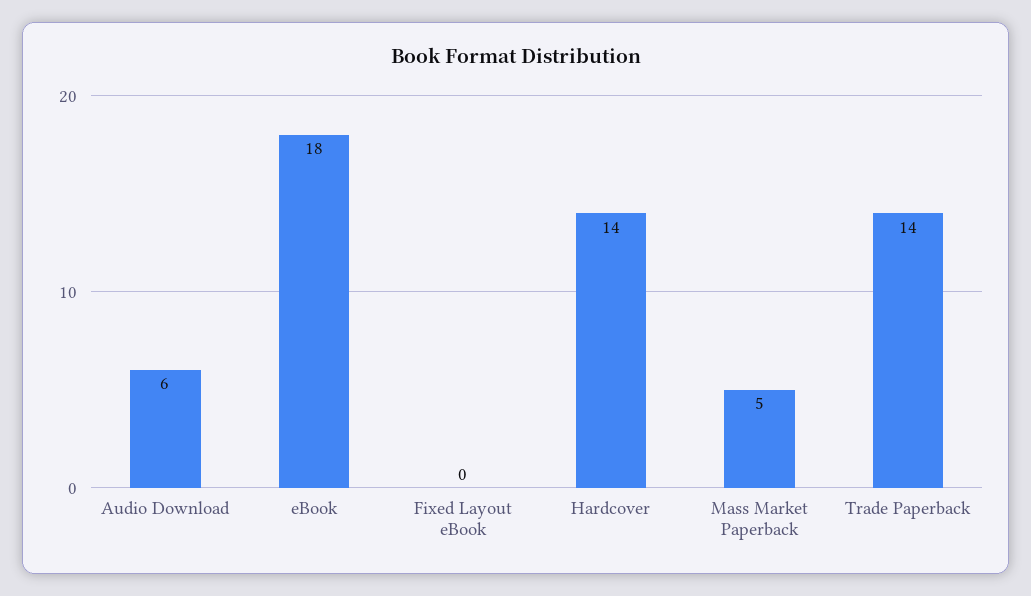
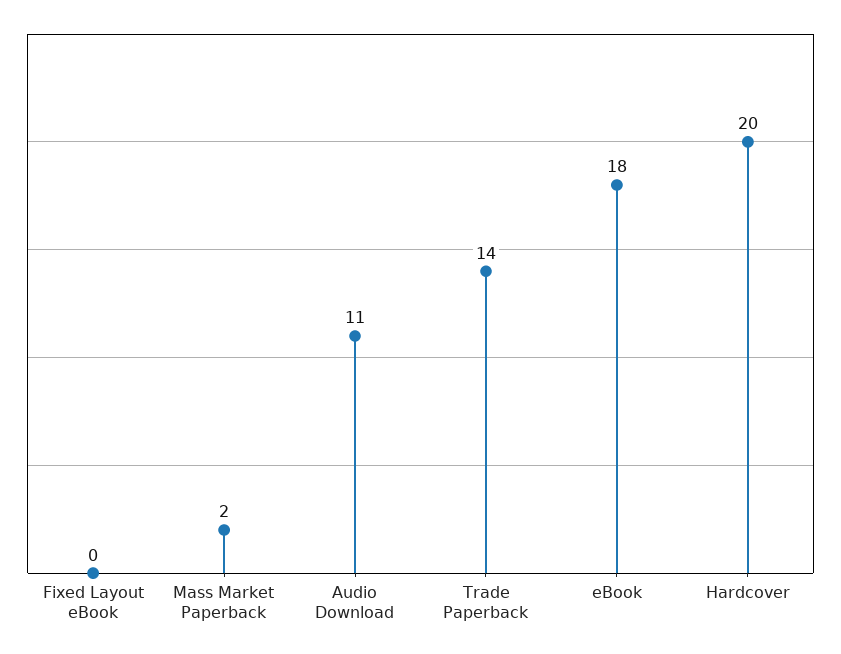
Audio Download: 6 -> 11
Hardcover: 14 -> 20
Mass Market Paperback: 5 -> 2

